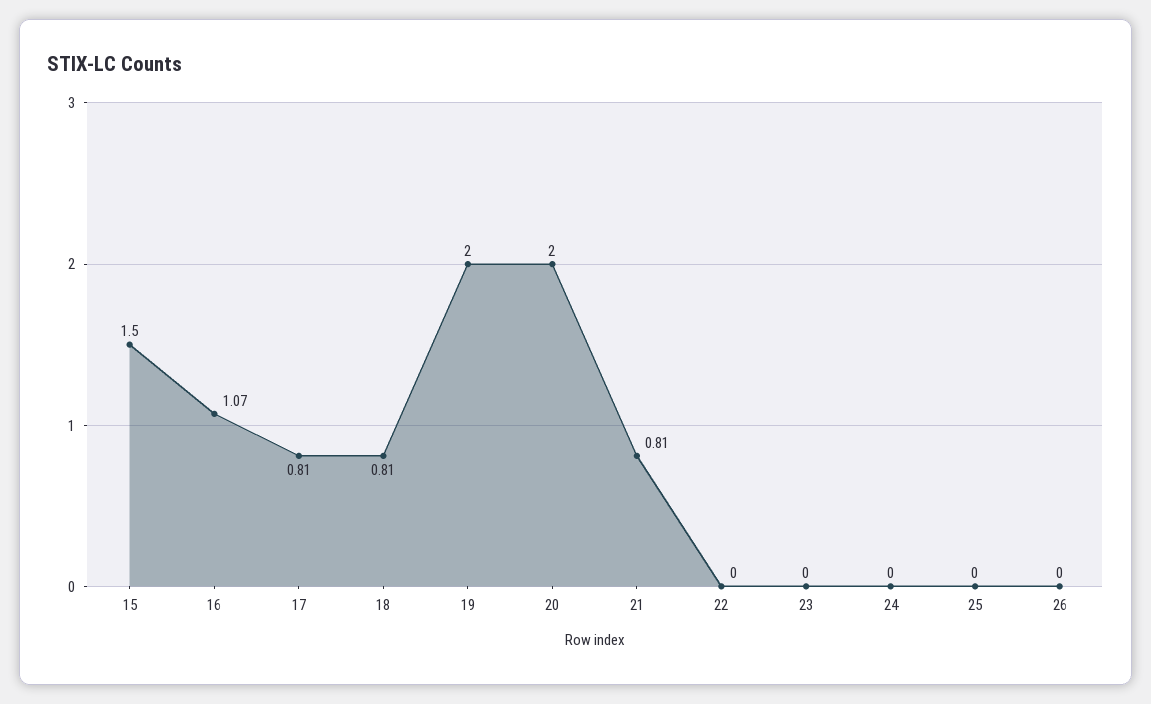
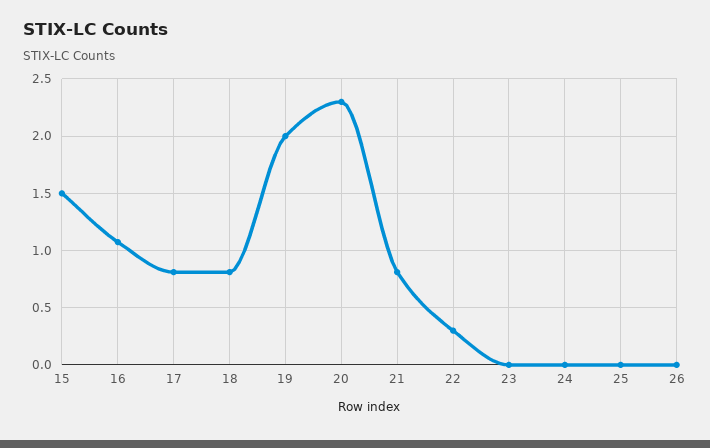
20: 2 -> 2.3
22: 0 -> 0.3

